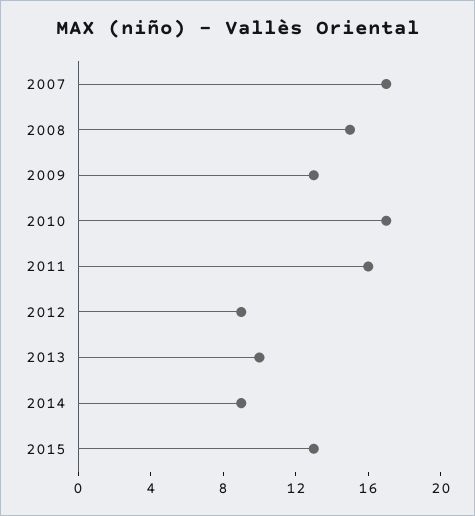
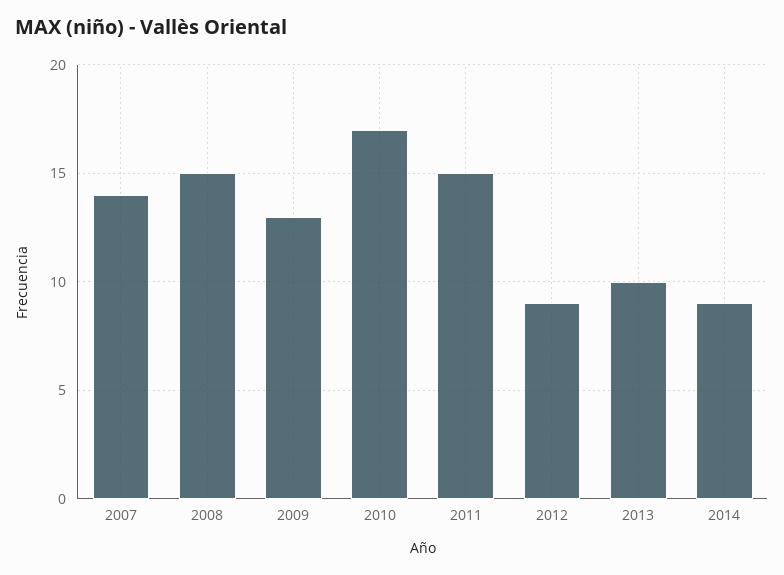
2007: 17 -> 14
2011: 16 -> 15
2015: 13 -> none

